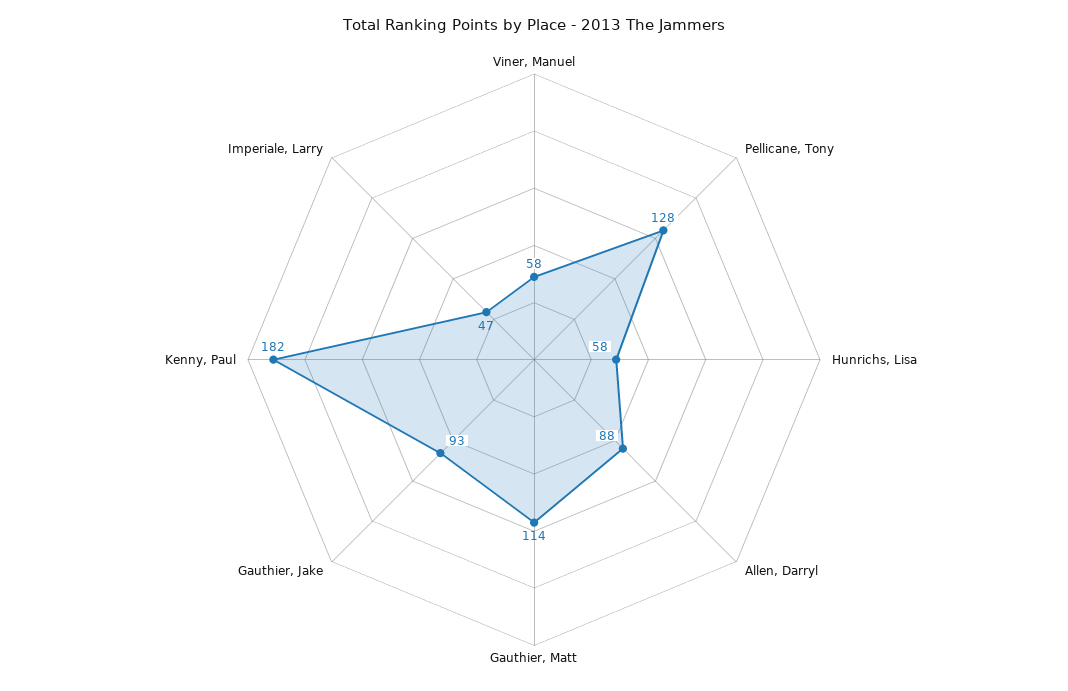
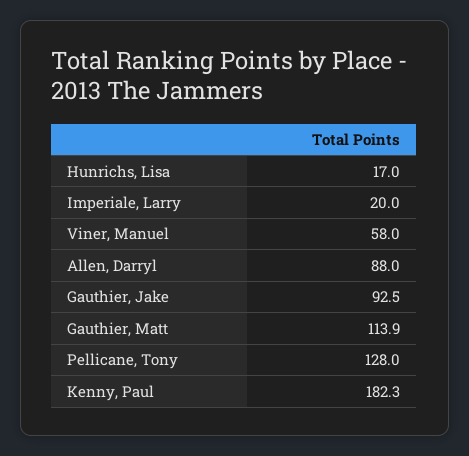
Hunrichs, Lisa: 58 -> 17
Imperiale, Larry: 47 -> 20

